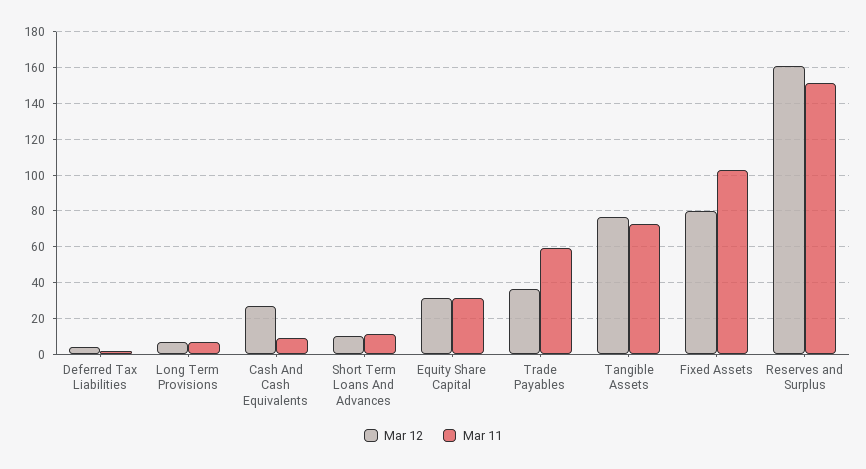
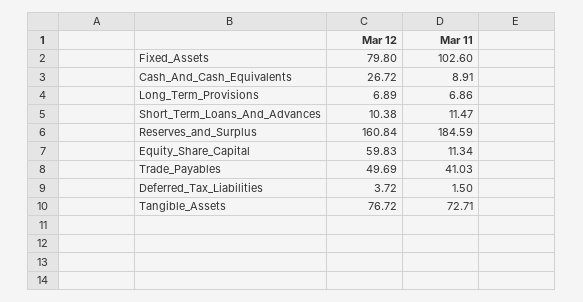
Mar 12, Equity Share Capital: 30 -> 59.83
Mar 11, Equity Share Capital: 30 -> 11.34
Mar 12, Trade Payables: 35 -> 49.69
Mar 11, Trade Payables: 60 -> 41.03
Mar 11, Reserves and Surplus: 150 -> 184.59

